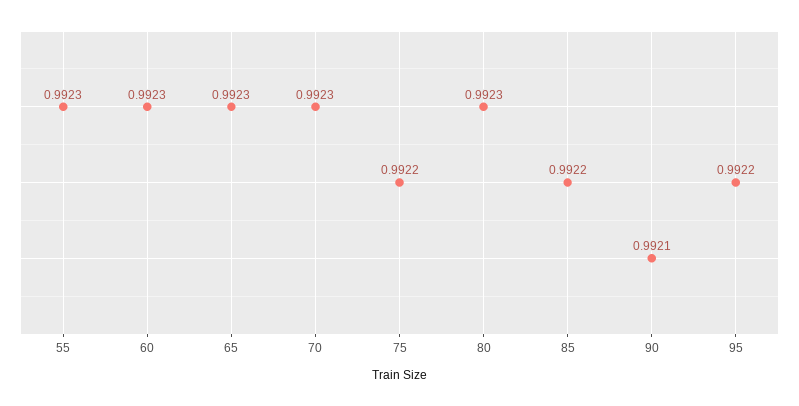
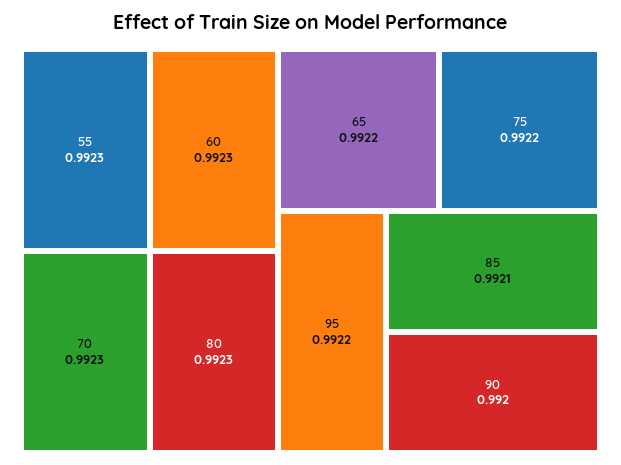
65: 0.9923 -> 0.9922
85: 0.9922 -> 0.9921
90: 0.9921 -> 0.992

